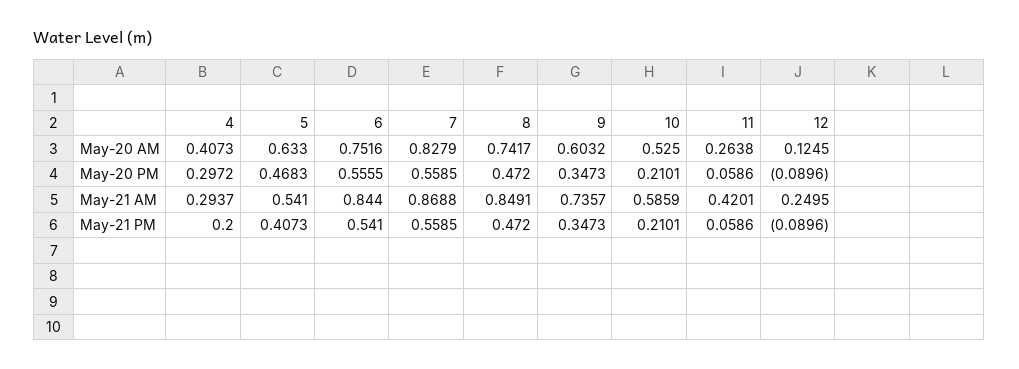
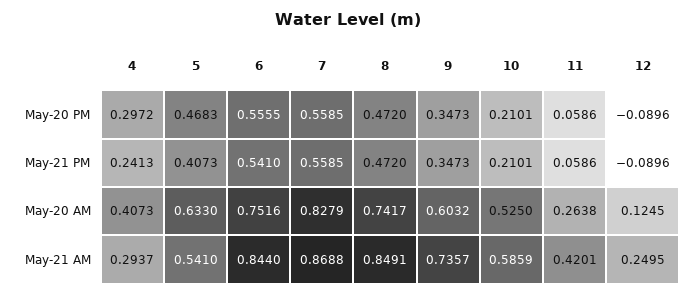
4, May-21 PM: 0.2 -> 0.2413

